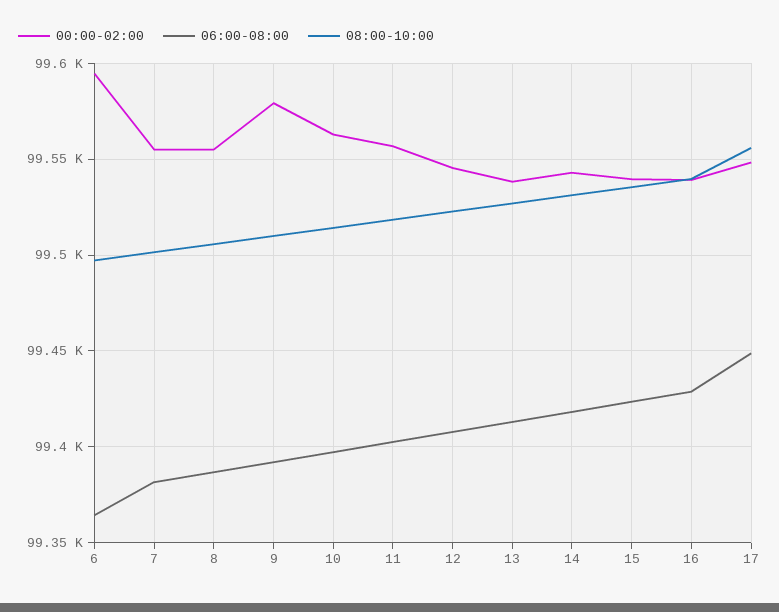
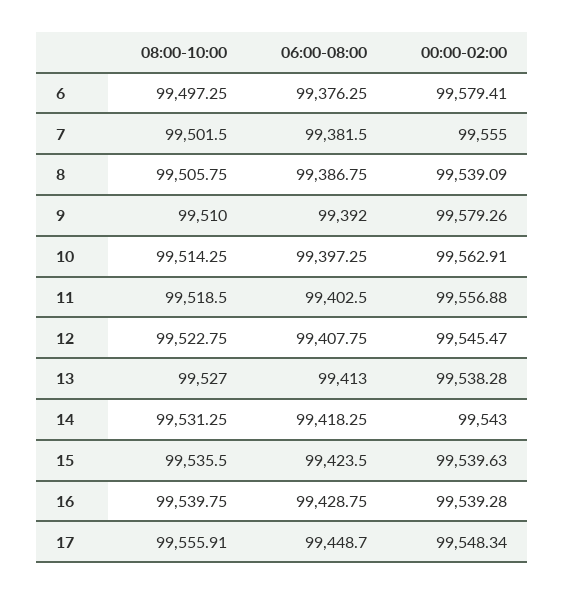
00:00-02:00, 6: 99595 -> 99579.41
06:00-08:00, 6: 99365 -> 99376.25
00:00-02:00, 8: 99555 -> 99539.09

